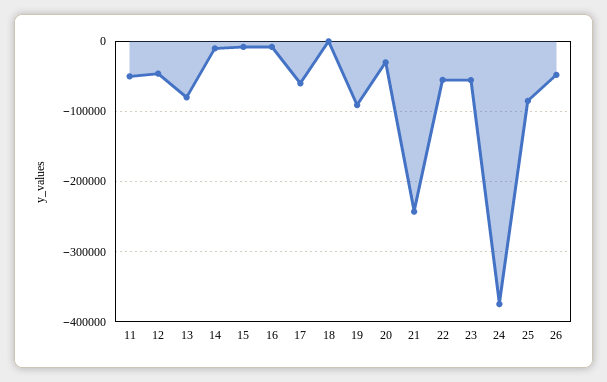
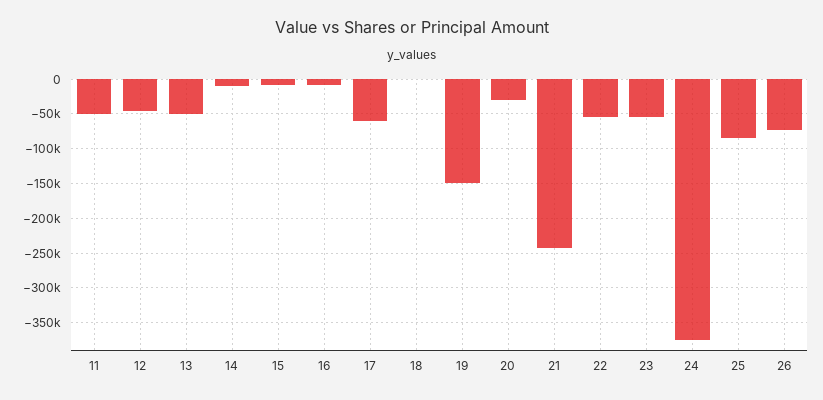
13: -80000 -> -50000
19: -90000 -> -150000
26: -50000 -> -70000

